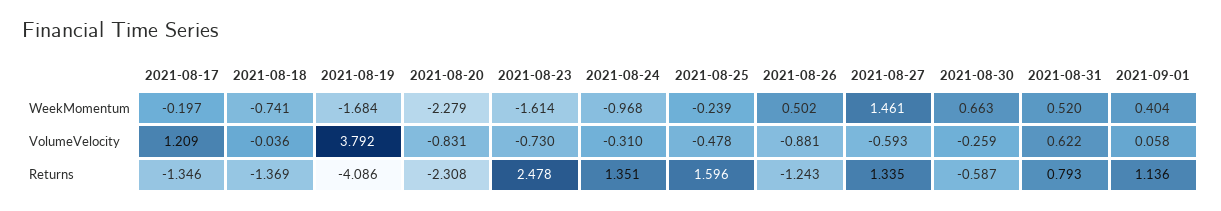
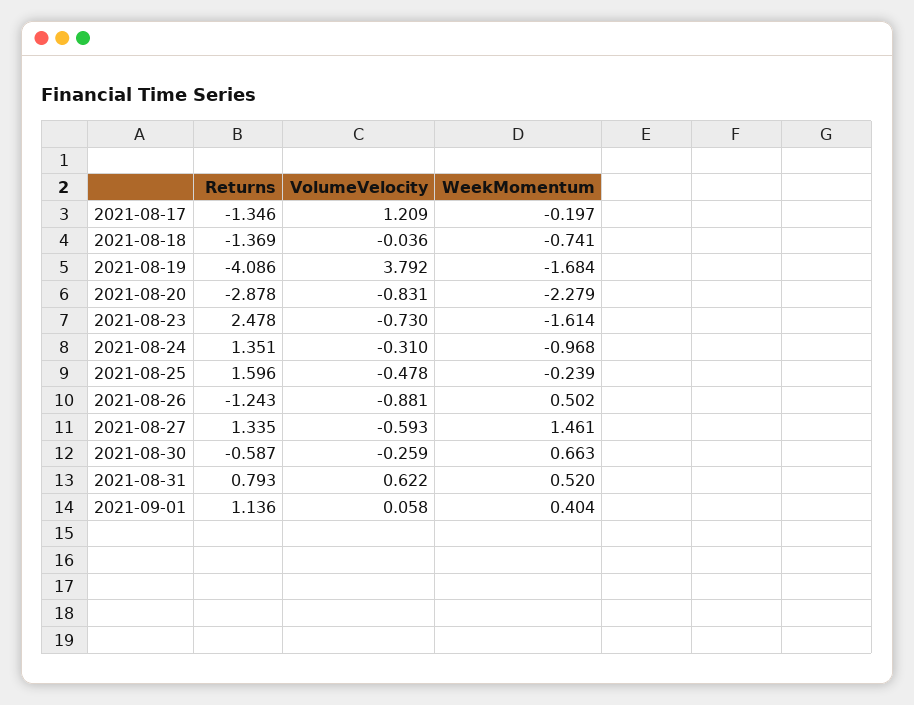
2021-08-20, Returns: -2.308 -> -2.878

